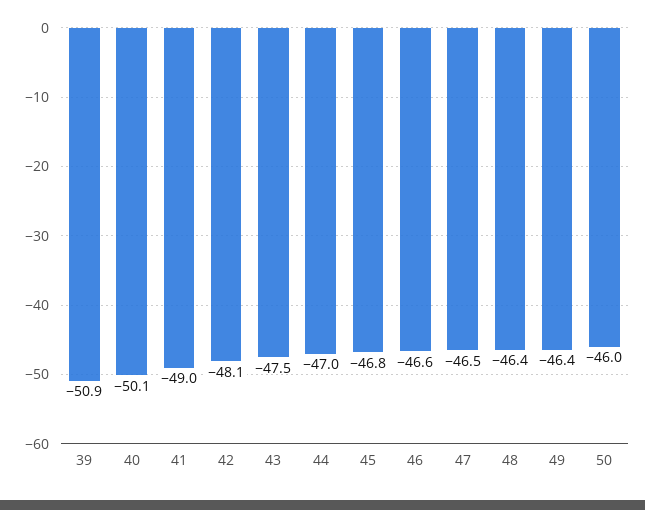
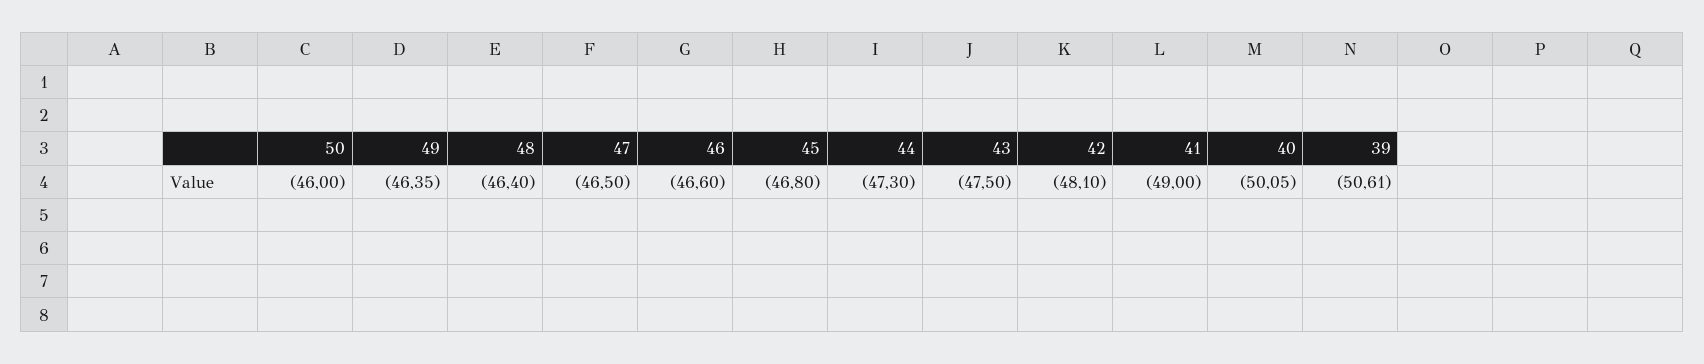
39: -50.9 -> -50.61
44: -47 -> -47.3

